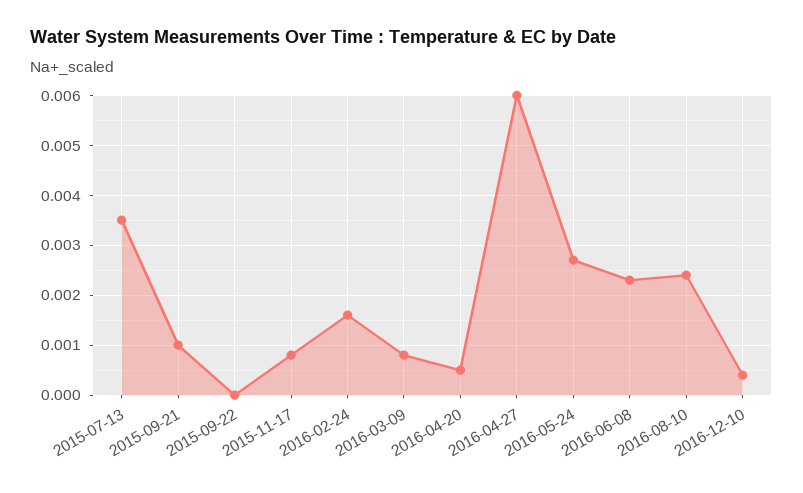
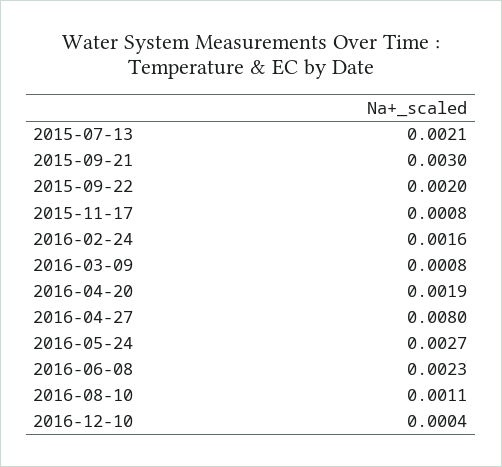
2015-07-13: 0.0035 -> 0.0021
2015-09-21: 0.001 -> 0.003
2015-09-22: 0 -> 0.002
2016-04-20: 0.0005 -> 0.0019
2016-04-27: 0.006 -> 0.008
2016-08-10: 0.0025 -> 0.0011

